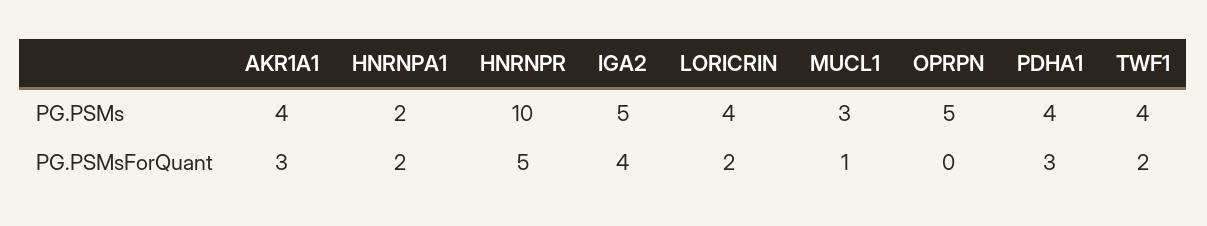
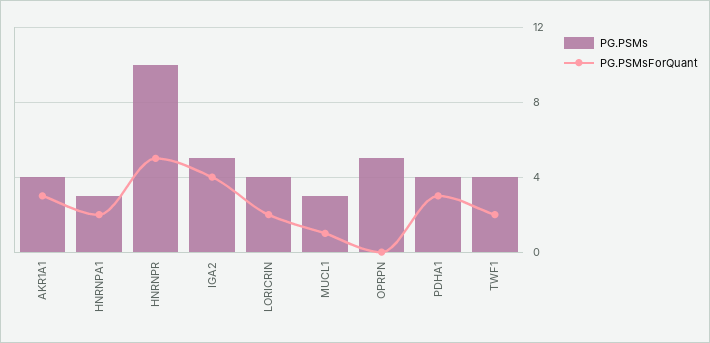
PG.PSMs, HNRNPA1: 2 -> 3

